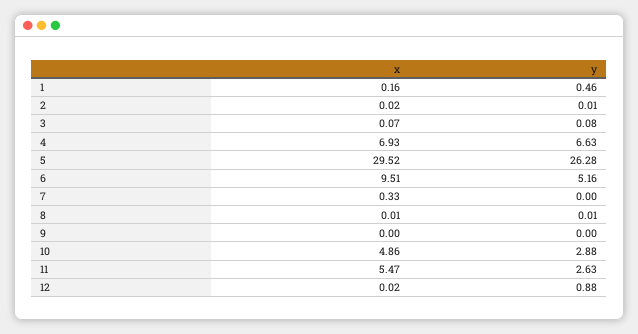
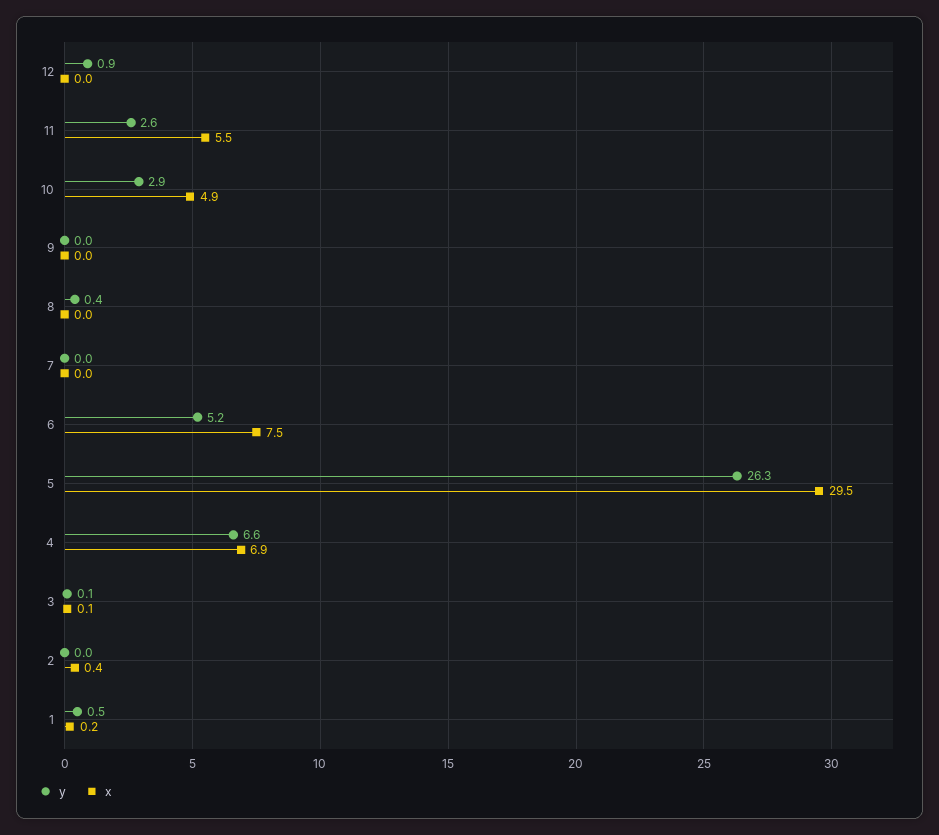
x, 2: 0.02 -> 0.4
x, 6: 9.51 -> 7.5
x, 7: 0.33 -> 0
y, 8: 0.01 -> 0.4

